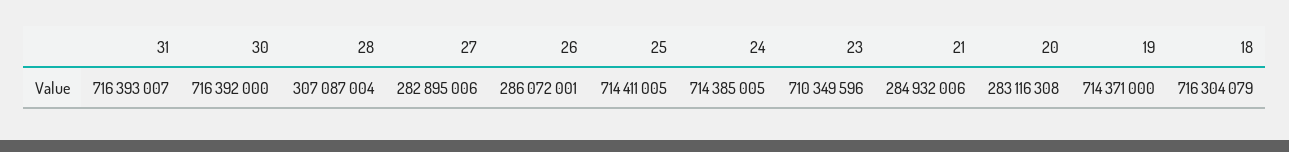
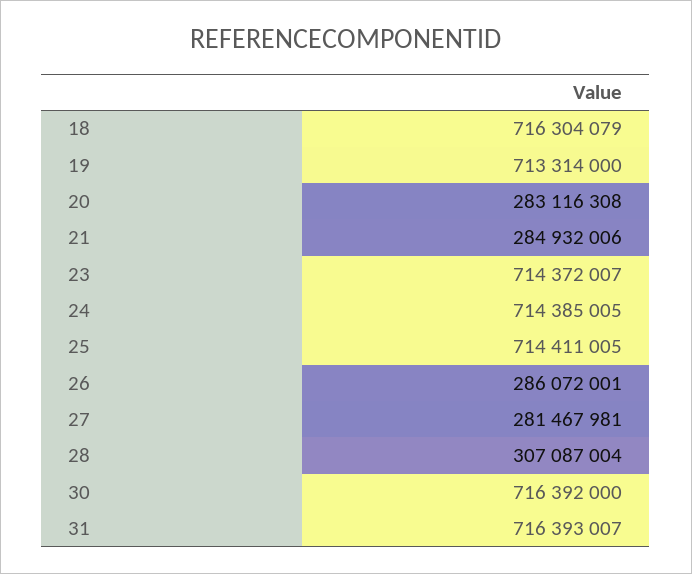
27: 282895006 -> 281467981
23: 710349596 -> 714372007
19: 714371000 -> 713314000

